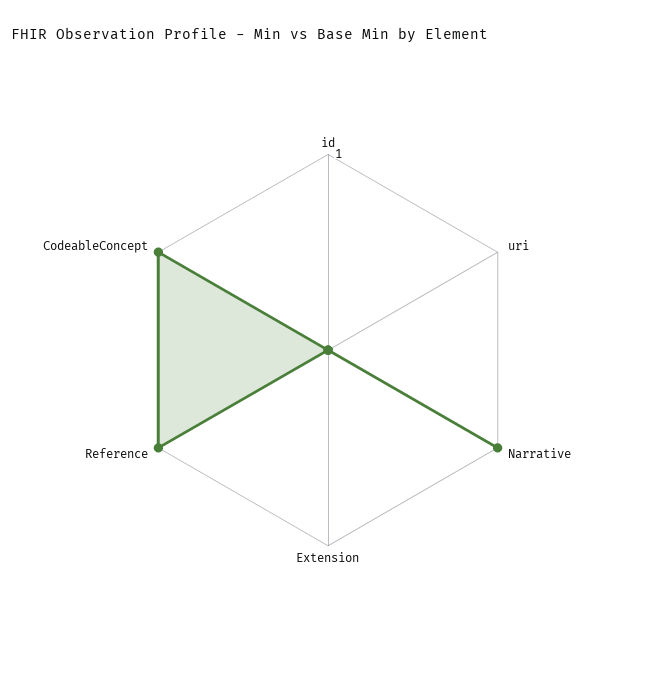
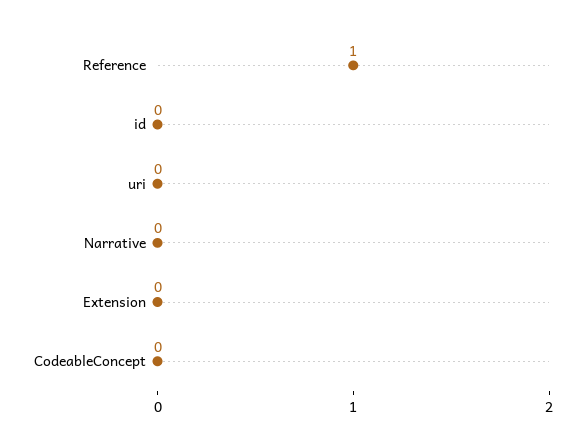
Narrative: 1 -> 0
CodeableConcept: 1 -> 0

